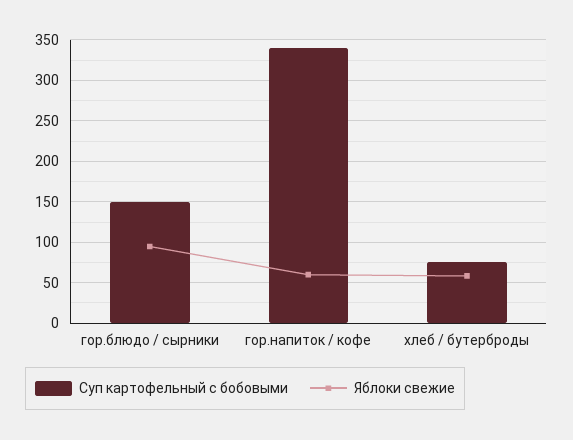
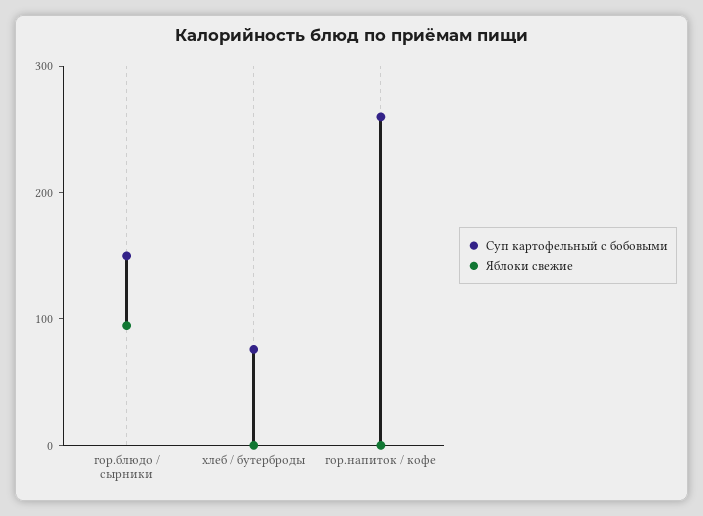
Суп картофельный с бобовыми, гор.напиток / кофе: 340 -> 260
Яблоки свежие, гор.напиток / кофе: 60 -> 0
Яблоки свежие, хлеб / бутерброды: 60 -> 0

